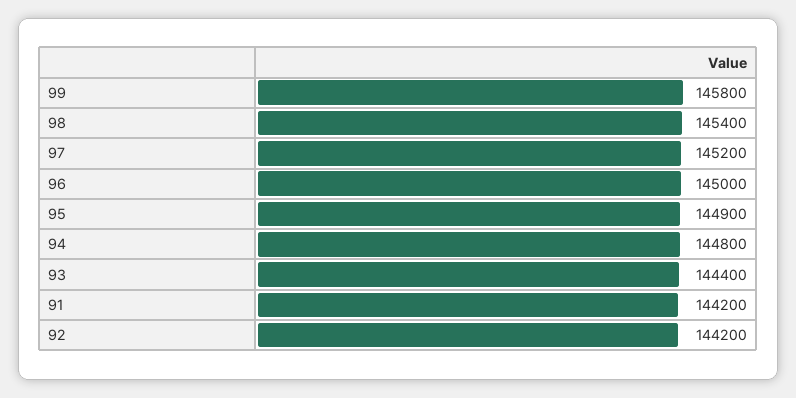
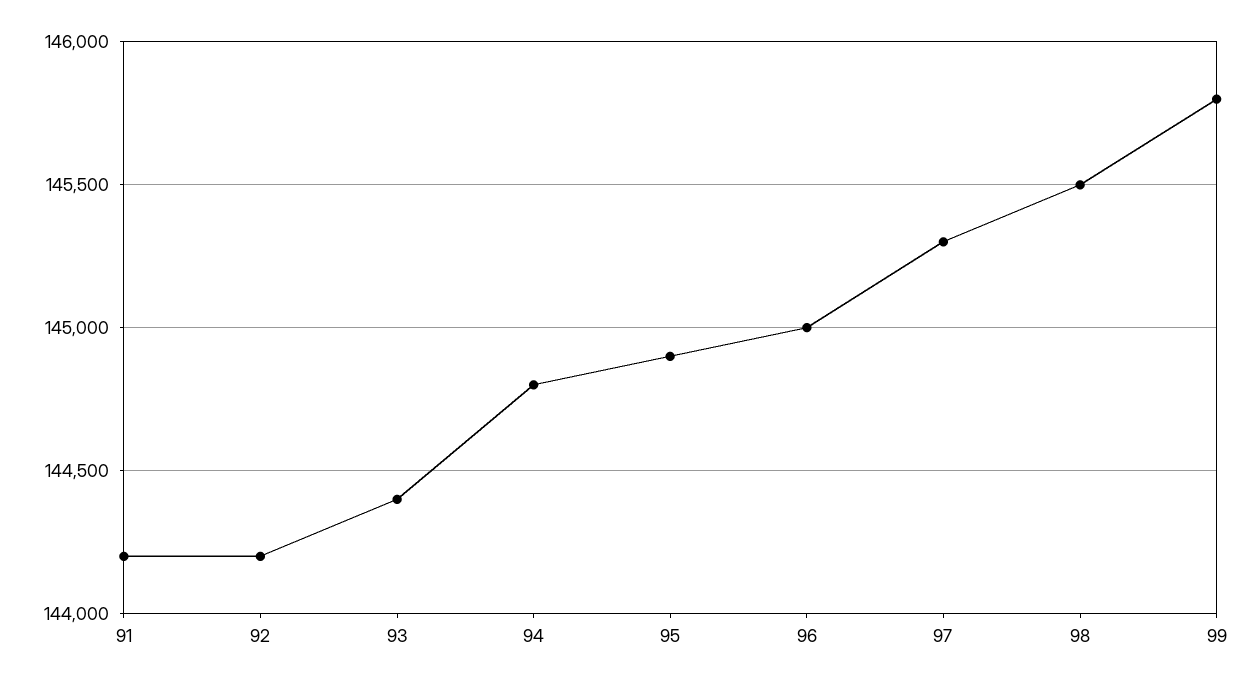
98: 145400 -> 145500
97: 145200 -> 145300

